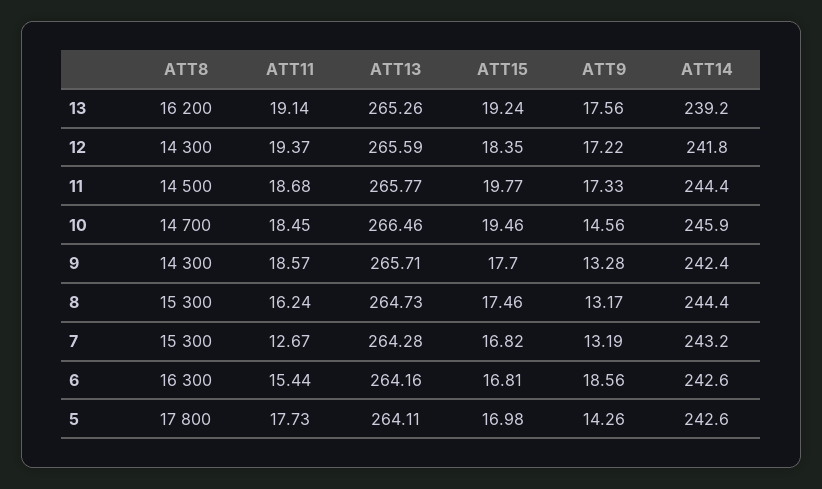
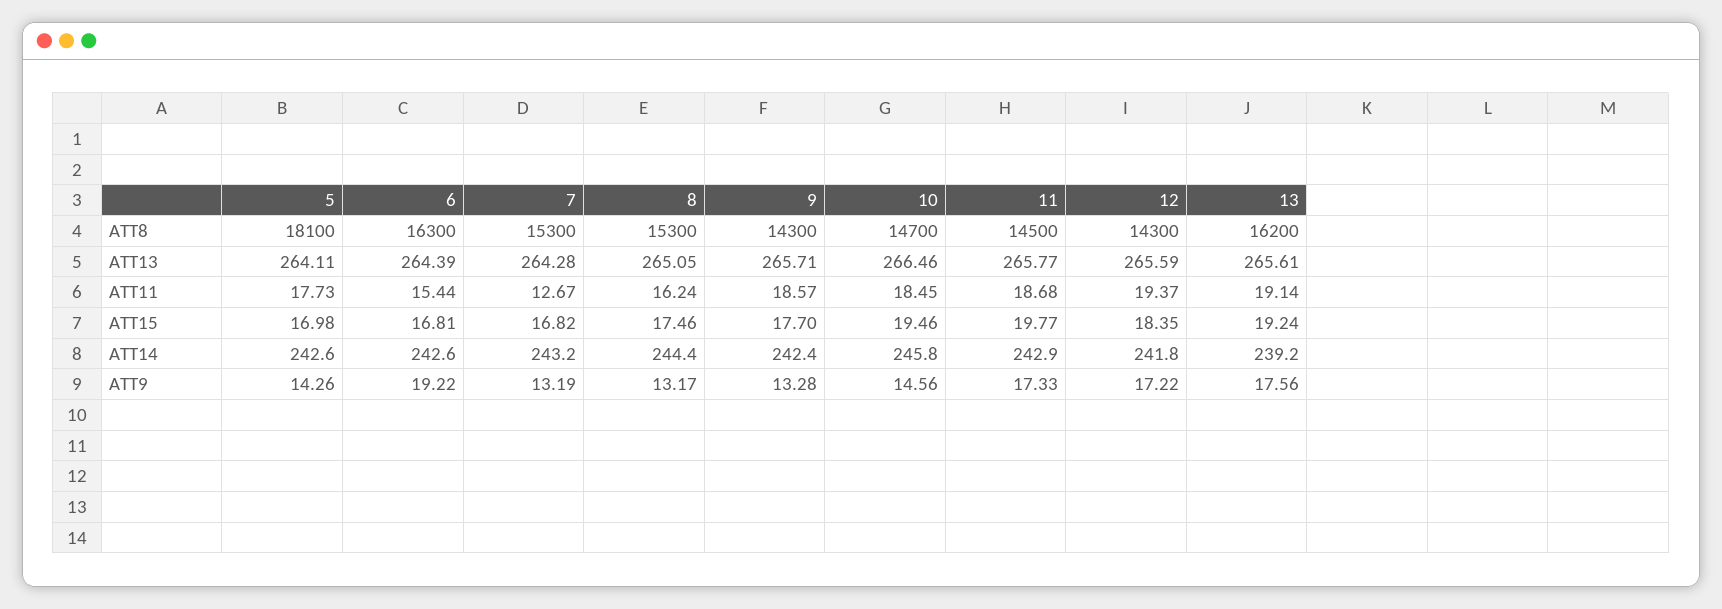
ATT13, 13: 265.26 -> 265.61
ATT14, 11: 244.4 -> 242.9
ATT14, 10: 245.9 -> 245.8
ATT13, 8: 264.73 -> 265.05
ATT13, 6: 264.16 -> 264.39
ATT9, 6: 18.56 -> 19.22
ATT8, 5: 17800 -> 18100

